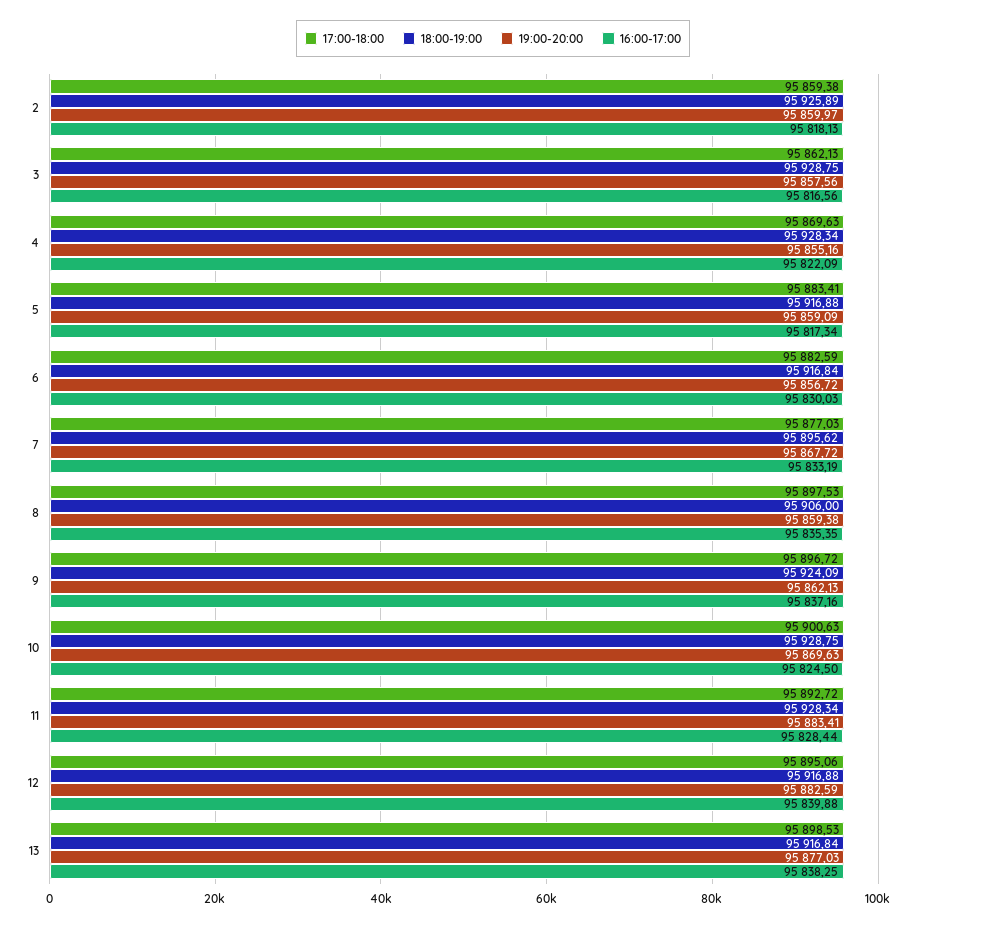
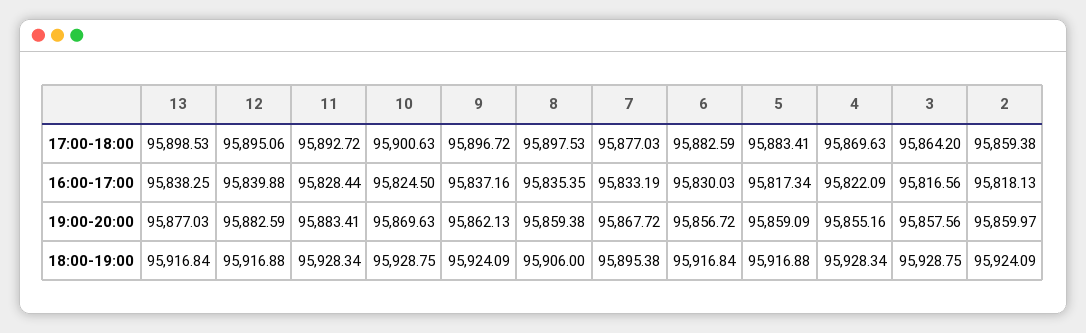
18:00-19:00, 2: 95925.89 -> 95924.09
17:00-18:00, 3: 95862.13 -> 95864.2
18:00-19:00, 7: 95895.62 -> 95895.38

